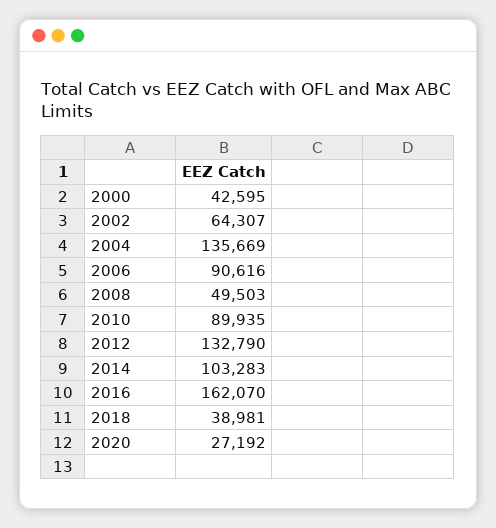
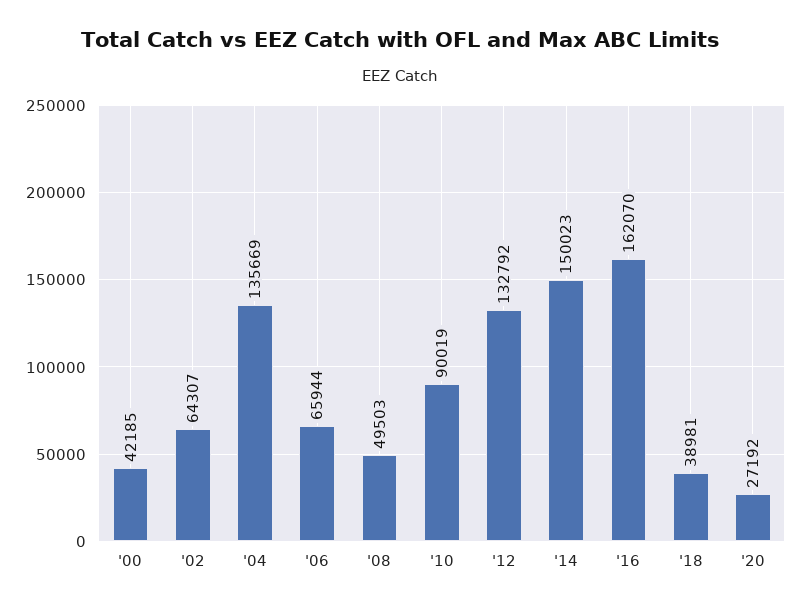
2000: 42595 -> 42185
2006: 90616 -> 65944
2010: 89935 -> 90019
2012: 132790 -> 132792
2014: 103283 -> 150023

